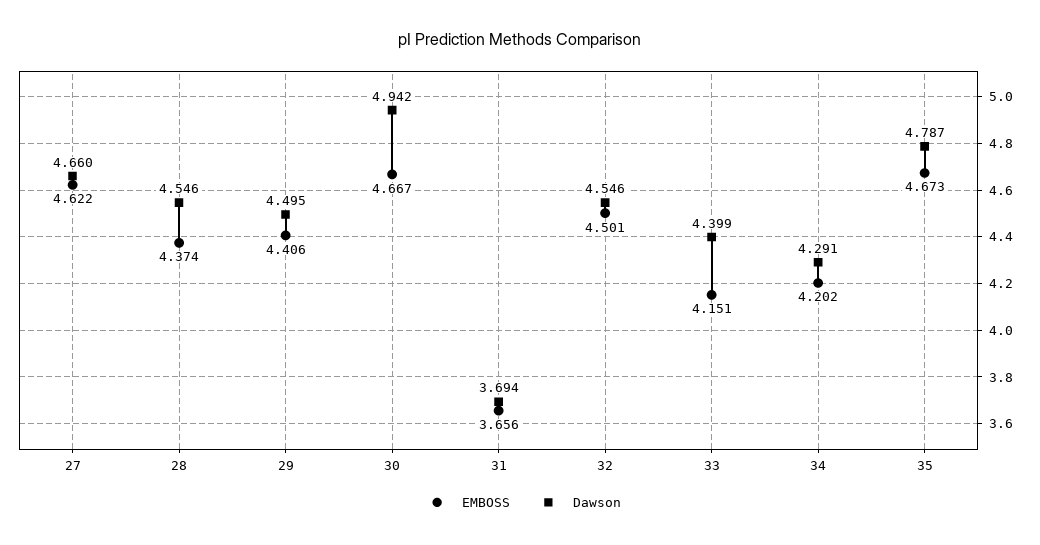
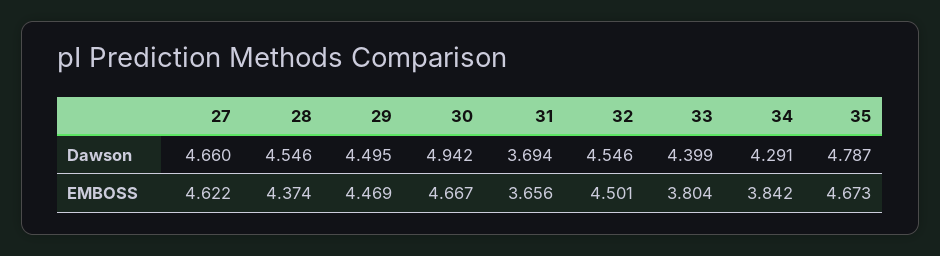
EMBOSS, 29: 4.406 -> 4.469
EMBOSS, 33: 4.151 -> 3.804
EMBOSS, 34: 4.202 -> 3.842

